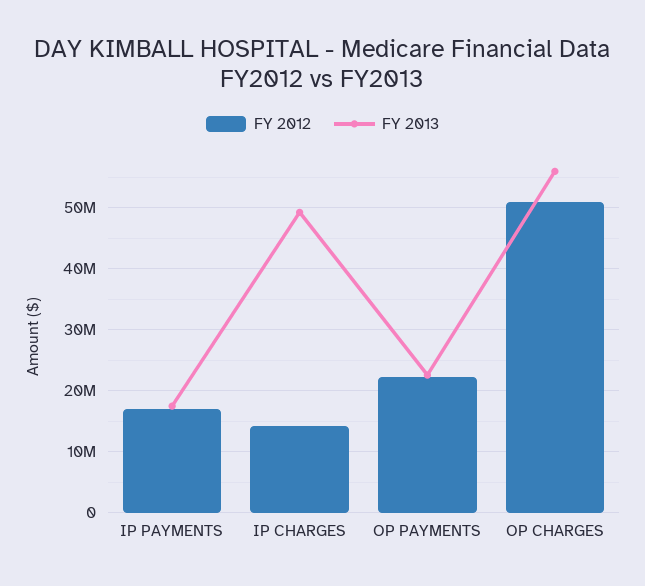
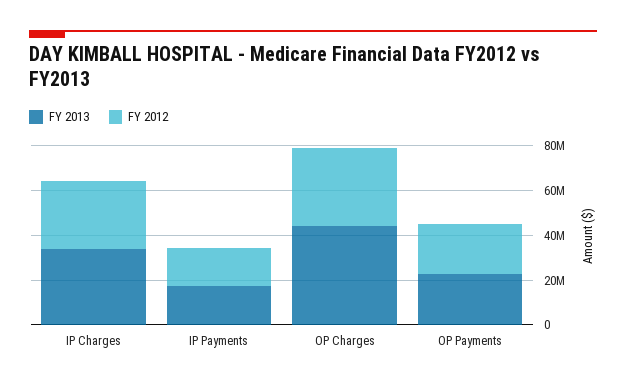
FY 2012, IP CHARGES: 14000000 -> 30000000
FY 2013, IP CHARGES: 49000000 -> 35000000
FY 2012, OP CHARGES: 51000000 -> 35000000
FY 2013, OP CHARGES: 56000000 -> 45000000

